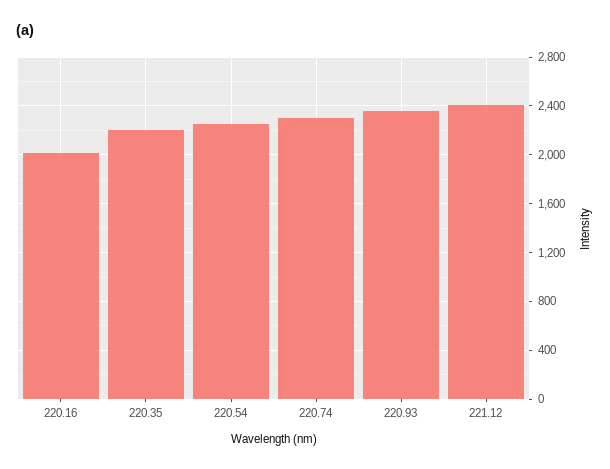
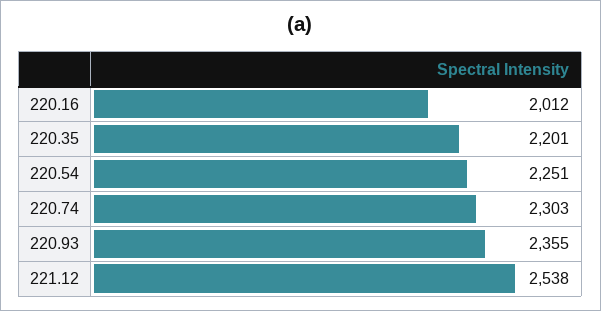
221.12: 2400 -> 2538

